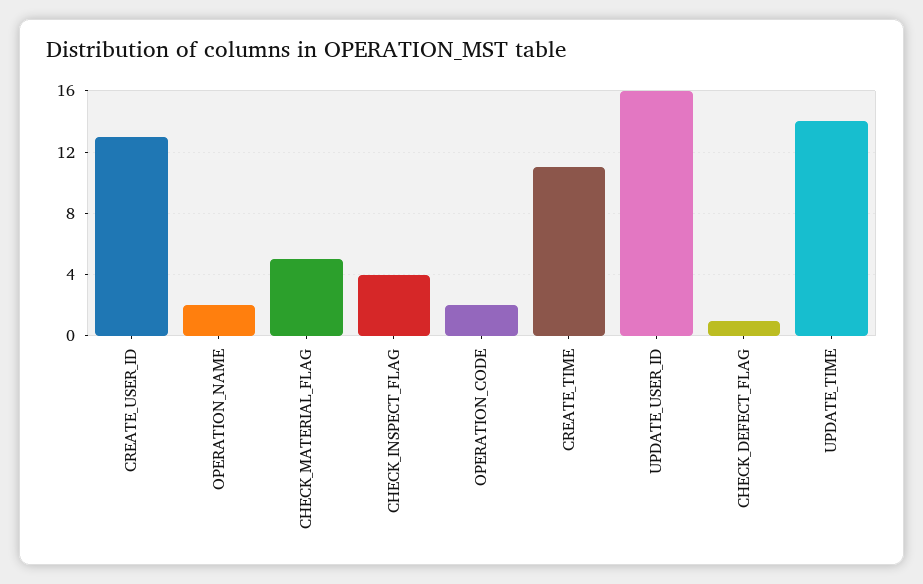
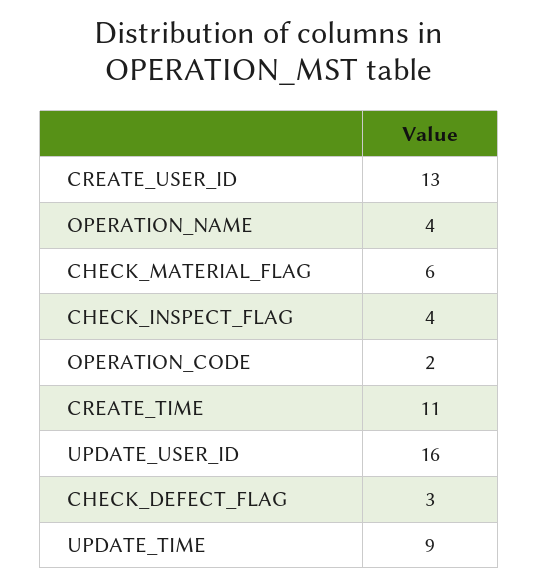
OPERATION_NAME: 2 -> 4
CHECK_MATERIAL_FLAG: 5 -> 6
CHECK_DEFECT_FLAG: 1 -> 3
UPDATE_TIME: 14 -> 9

